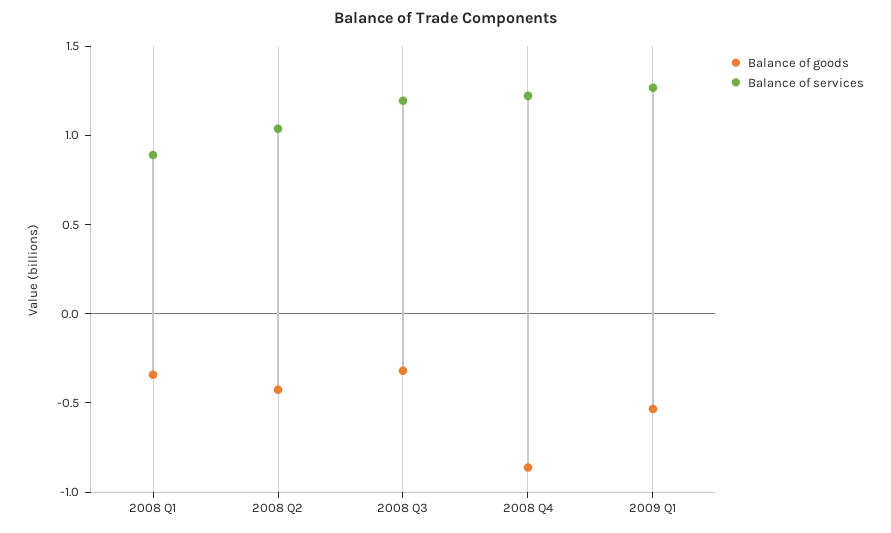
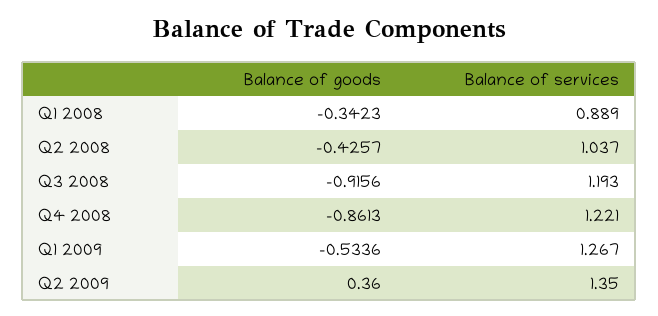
Balance of goods, 2008 Q3: -0.3 -> -0.9156
Balance of goods, Q2 2009: none -> 0.36
Balance of services, Q2 2009: none -> 1.35

